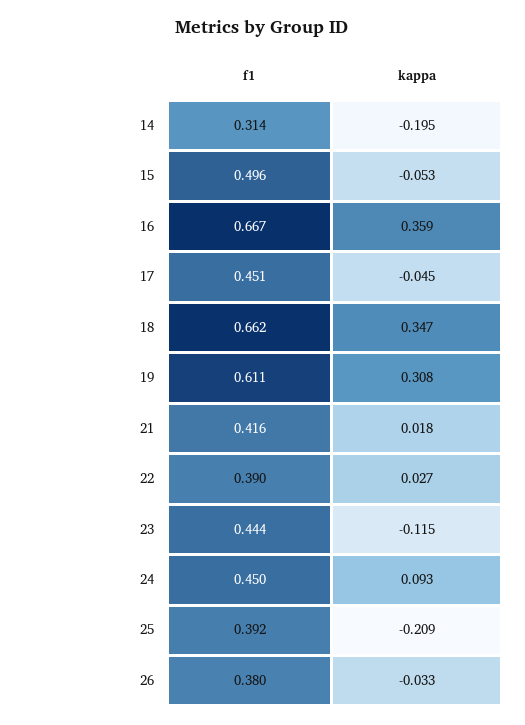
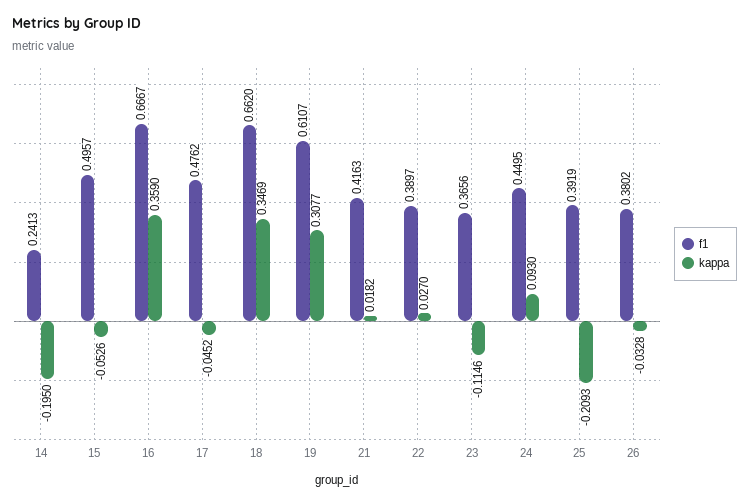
f1, 14: 0.314 -> 0.2413
f1, 17: 0.451 -> 0.4762
f1, 23: 0.444 -> 0.3656

